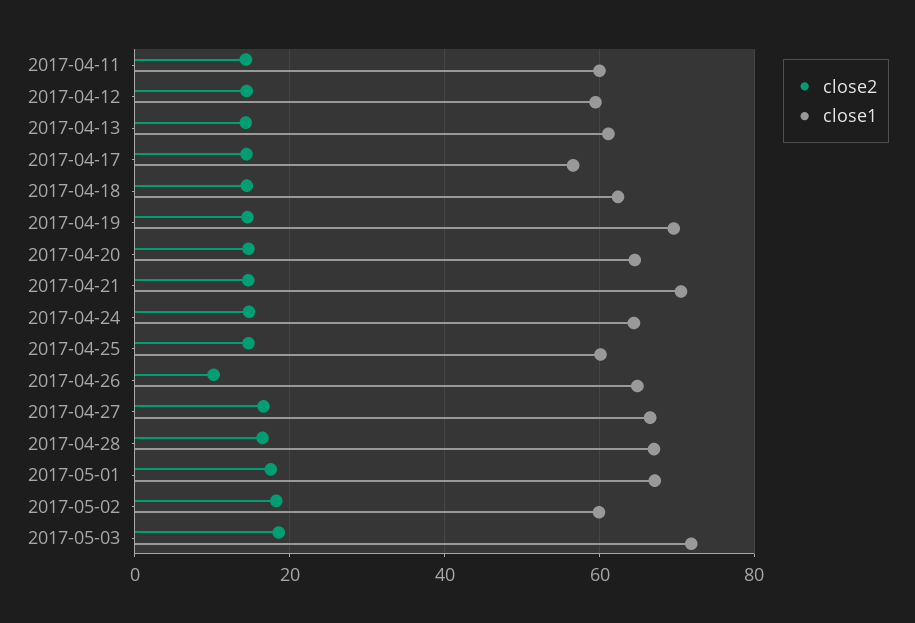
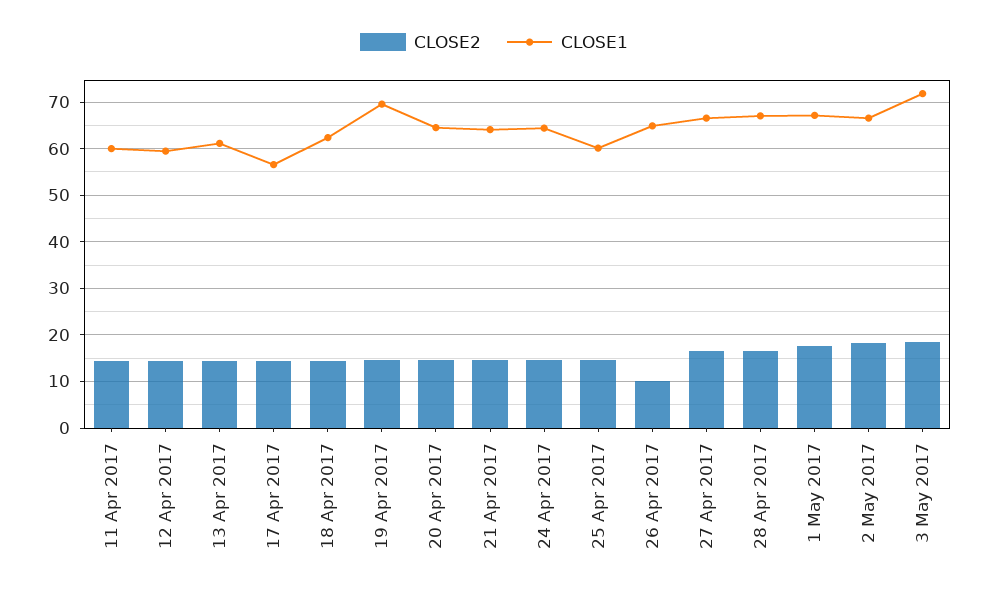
close1, 2017-04-21: 70 -> 64
close1, 2017-05-02: 60 -> 66

